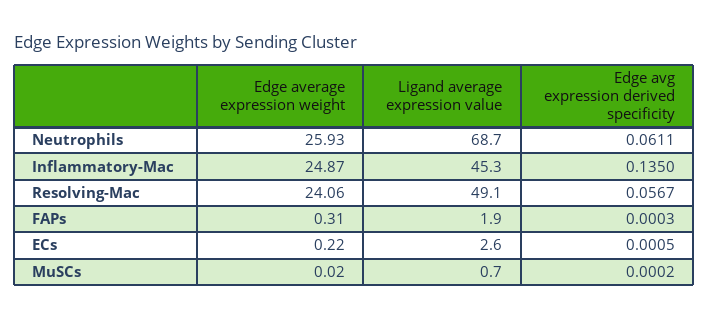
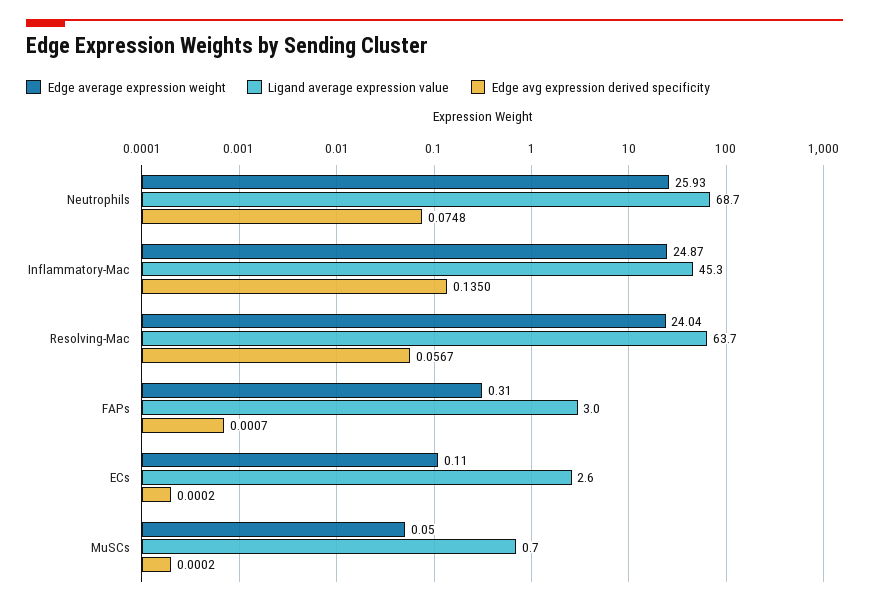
Edge avg expression derived specificity, Neutrophils: 0.0611 -> 0.0748
Edge average expression weight, Resolving-Mac: 24.06 -> 24.04
Ligand average expression value, Resolving-Mac: 49.1 -> 63.7
Ligand average expression value, FAPs: 1.9 -> 3
Edge avg expression derived specificity, FAPs: 0.0003 -> 0.0007
Edge average expression weight, ECs: 0.22 -> 0.11
Edge avg expression derived specificity, ECs: 0.0005 -> 0.0002
Edge average expression weight, MuSCs: 0.02 -> 0.05

